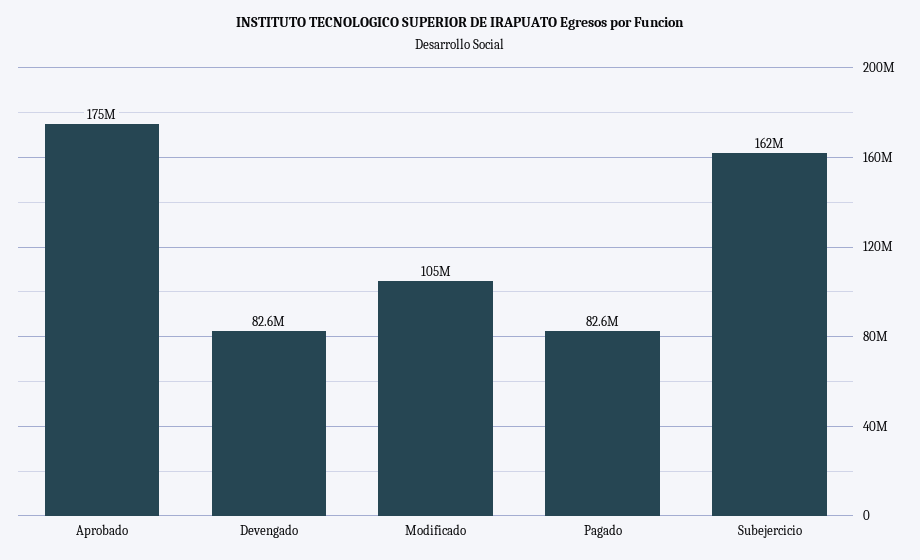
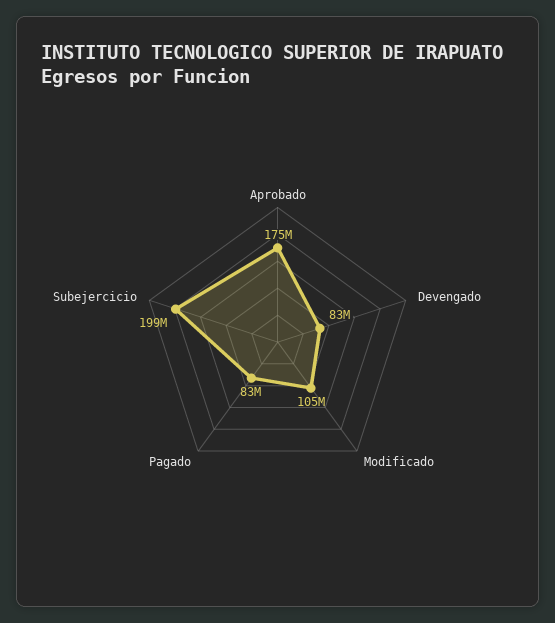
Subejercicio: 162000000 -> 199000000

